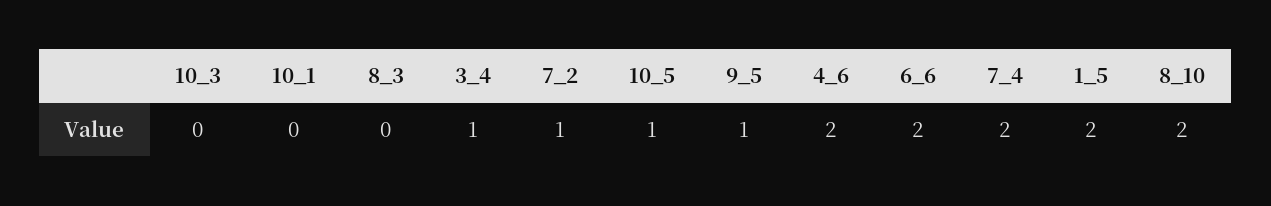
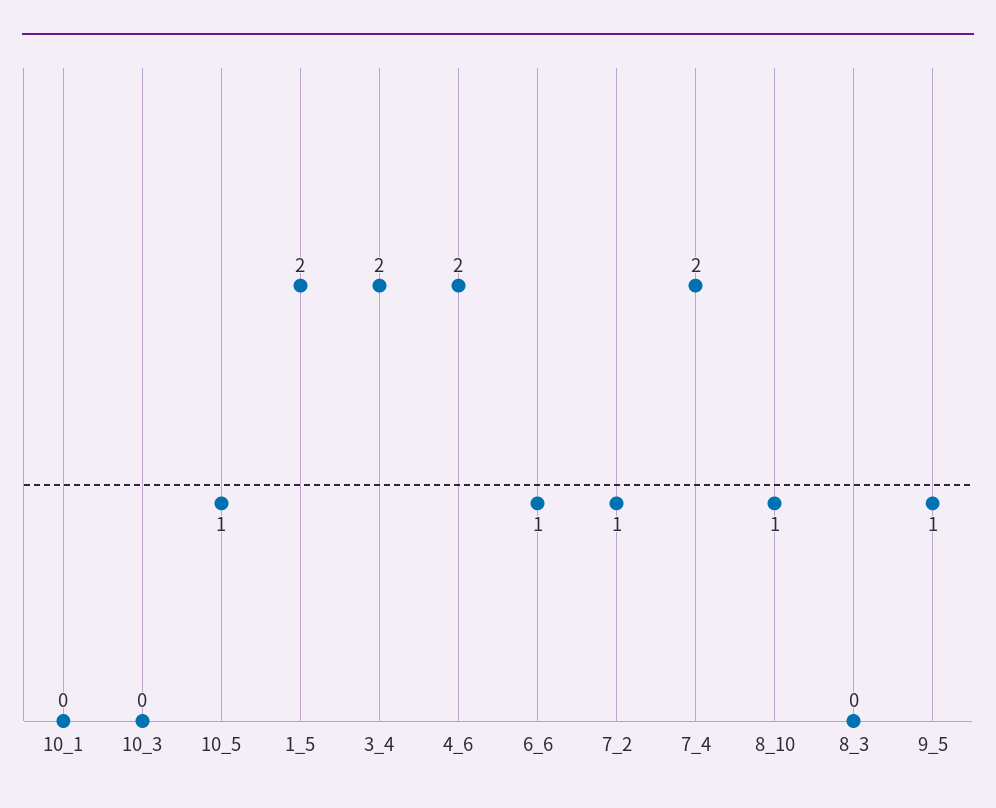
3_4: 1 -> 2
6_6: 2 -> 1
8_10: 2 -> 1

